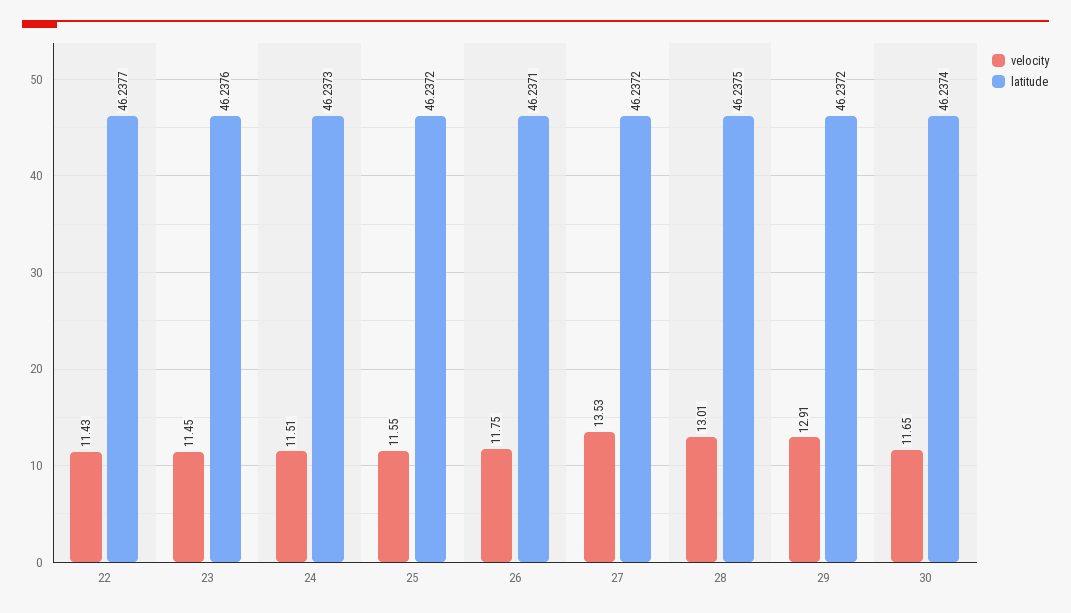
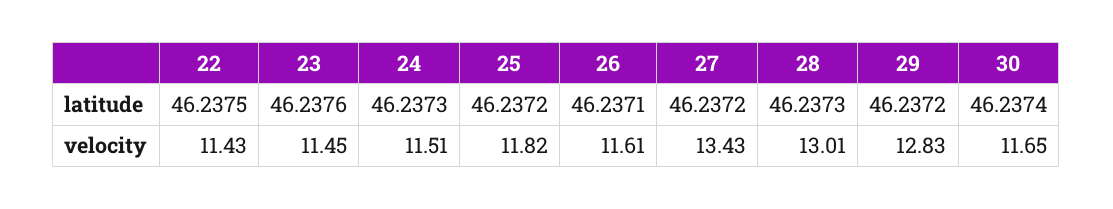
latitude, 22: 46.2377 -> 46.2375
velocity, 25: 11.55 -> 11.82
velocity, 26: 11.75 -> 11.61
velocity, 27: 13.53 -> 13.43
latitude, 28: 46.2375 -> 46.2373
velocity, 29: 12.91 -> 12.83

